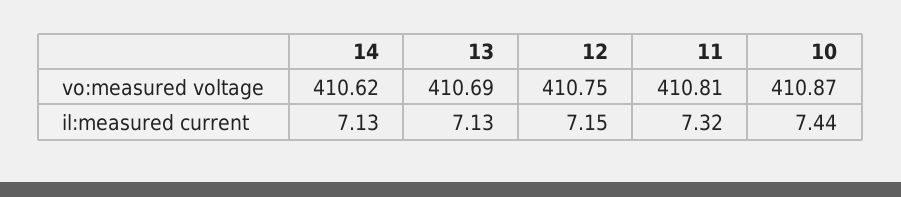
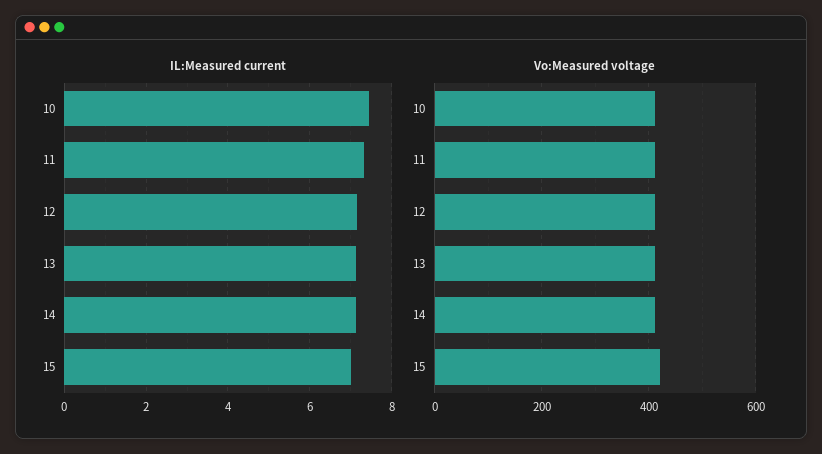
il:measured current, 15: none -> 7
vo:measured voltage, 15: none -> 420

